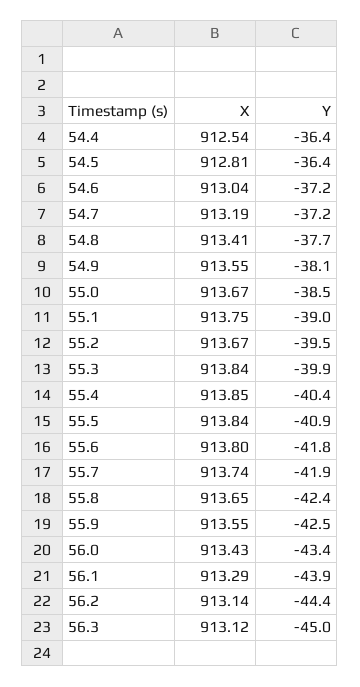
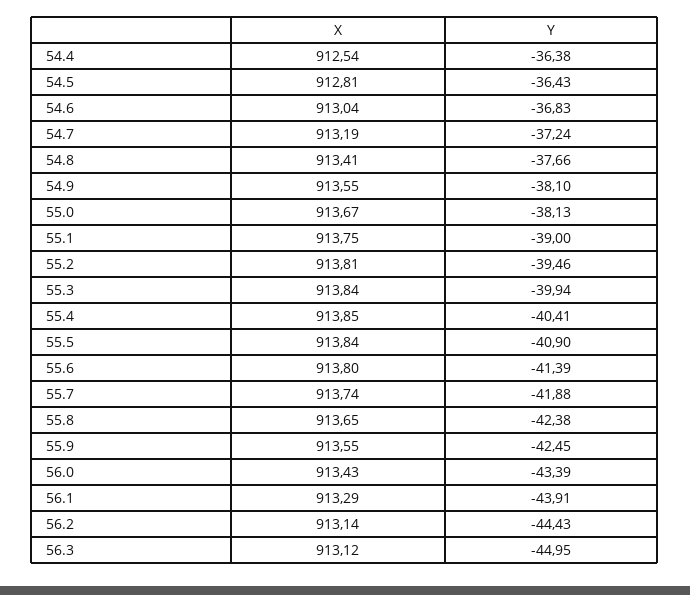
Y, 54.6: -37.2 -> -36.83
Y, 55.0: -38.5 -> -38.13
X, 55.2: 913.67 -> 913.81
Y, 55.6: -41.8 -> -41.39

